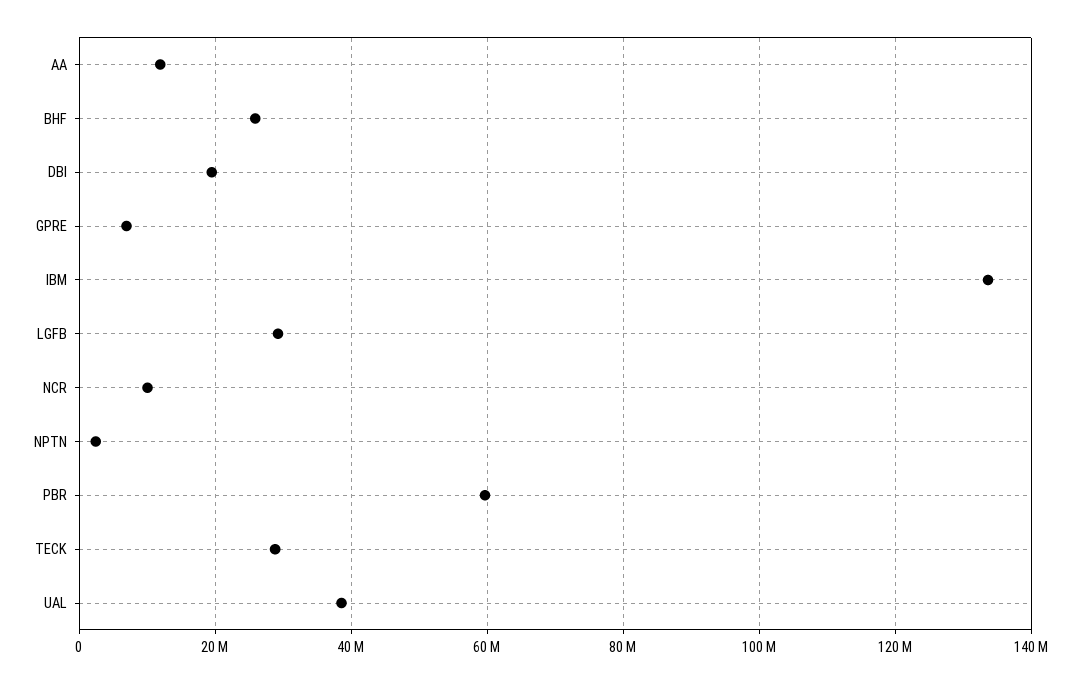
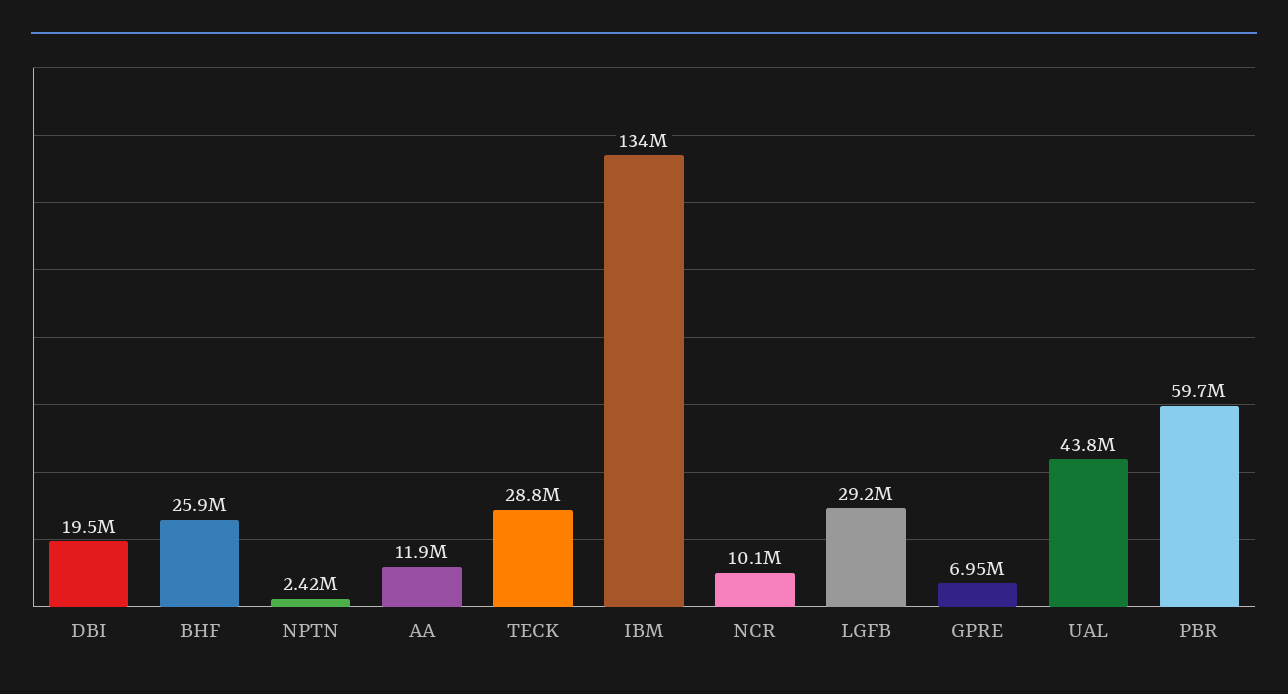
UAL: 38000000 -> 43800000

